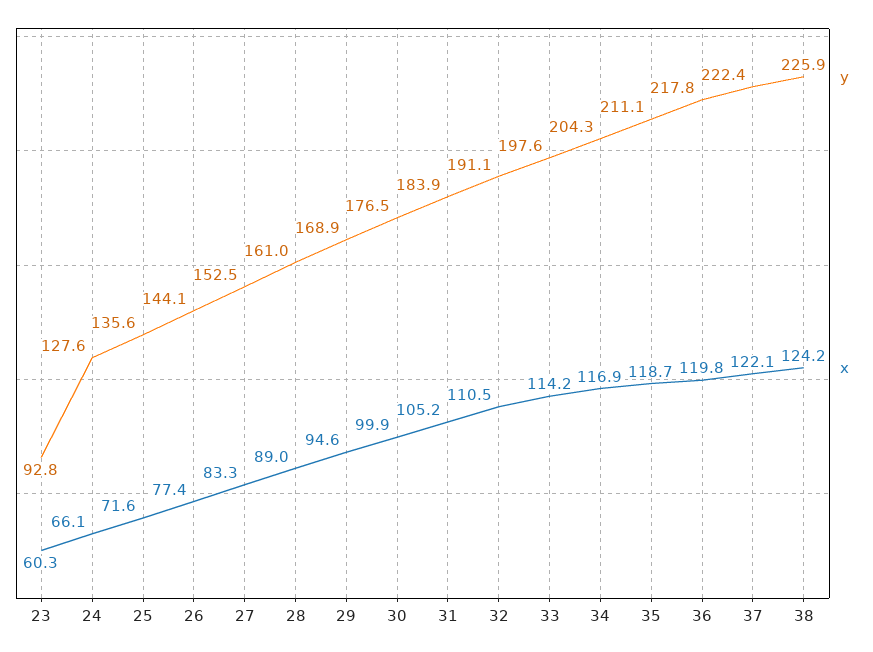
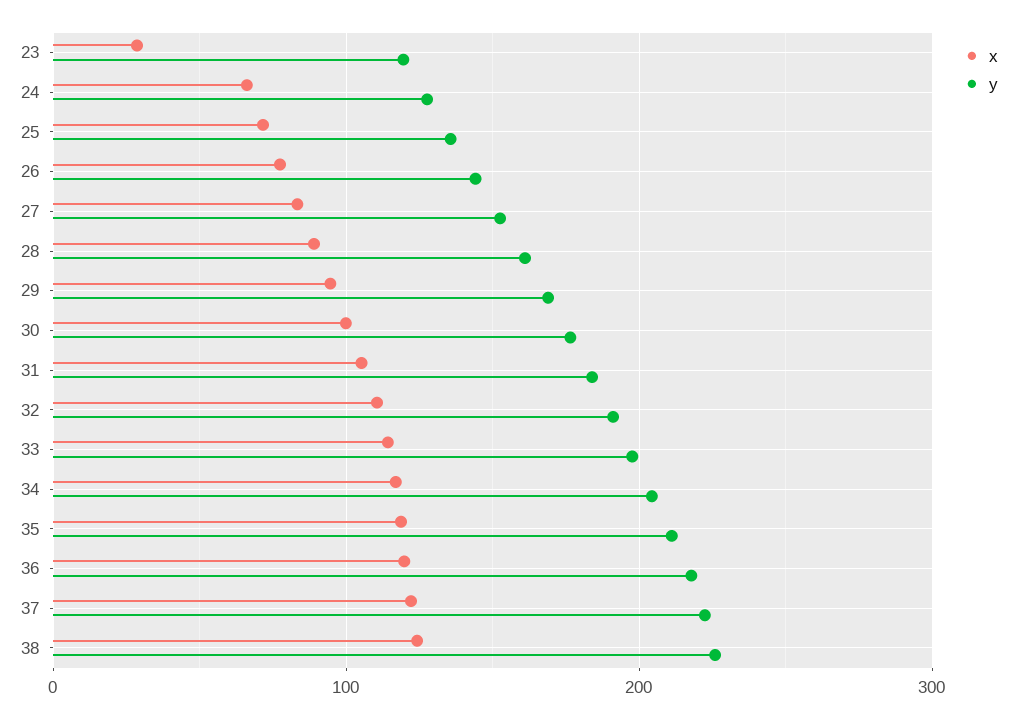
y, 23: 92.8 -> 120
x, 23: 60.3 -> 30

